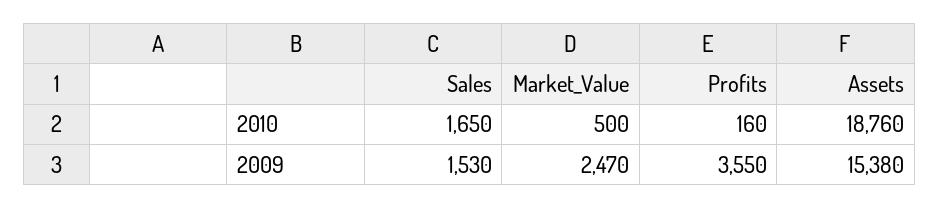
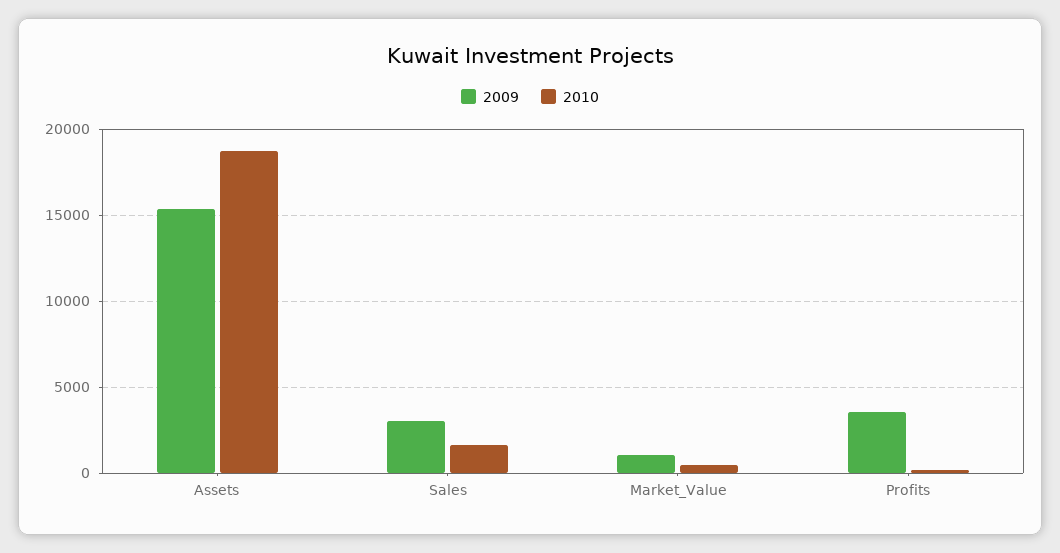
2009, Sales: 1530 -> 3000
2009, Market_Value: 2470 -> 1000

